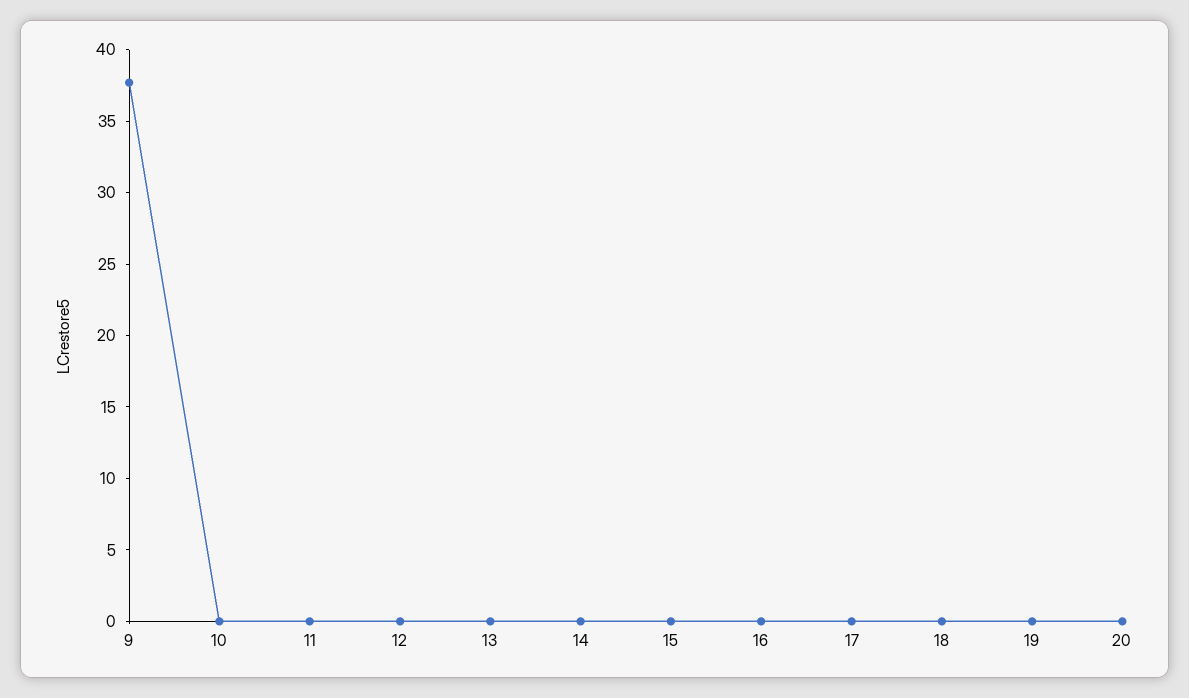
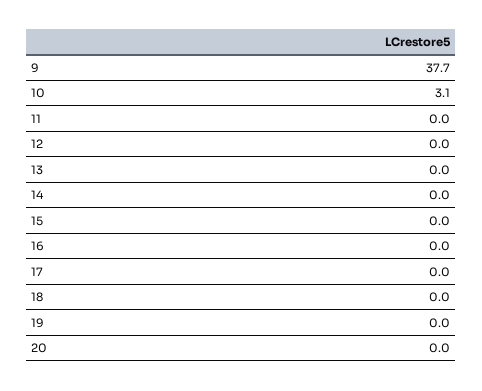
10: 0 -> 3.1

